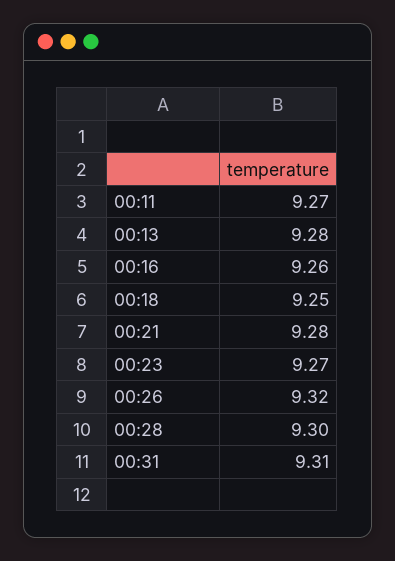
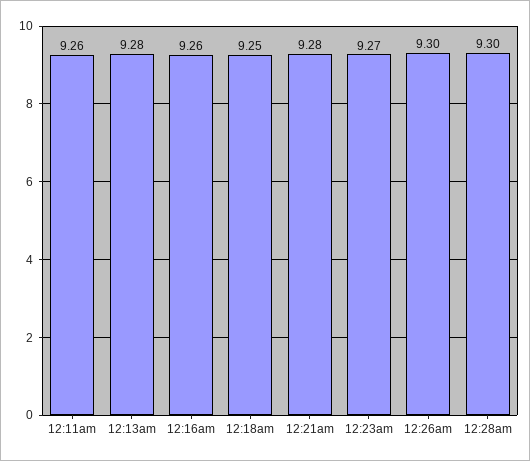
00:11: 9.27 -> 9.26
00:26: 9.32 -> 9.3
00:31: 9.31 -> none

